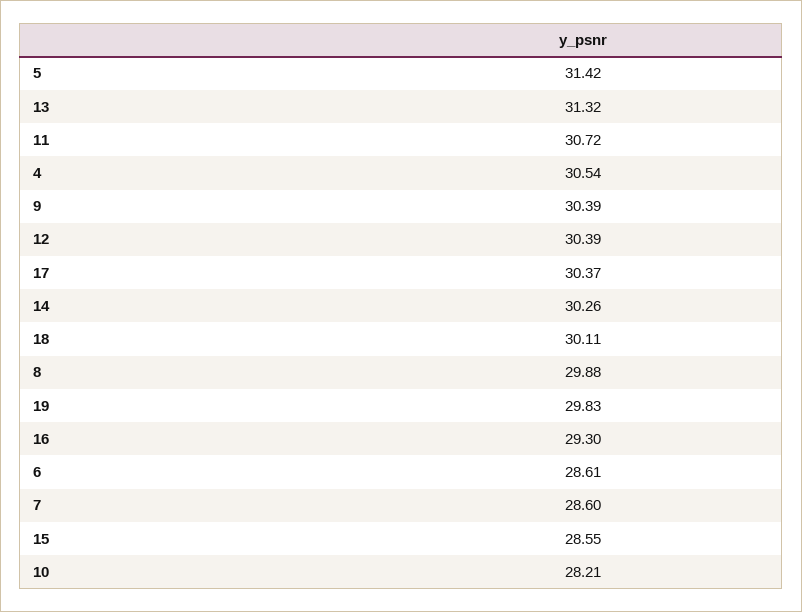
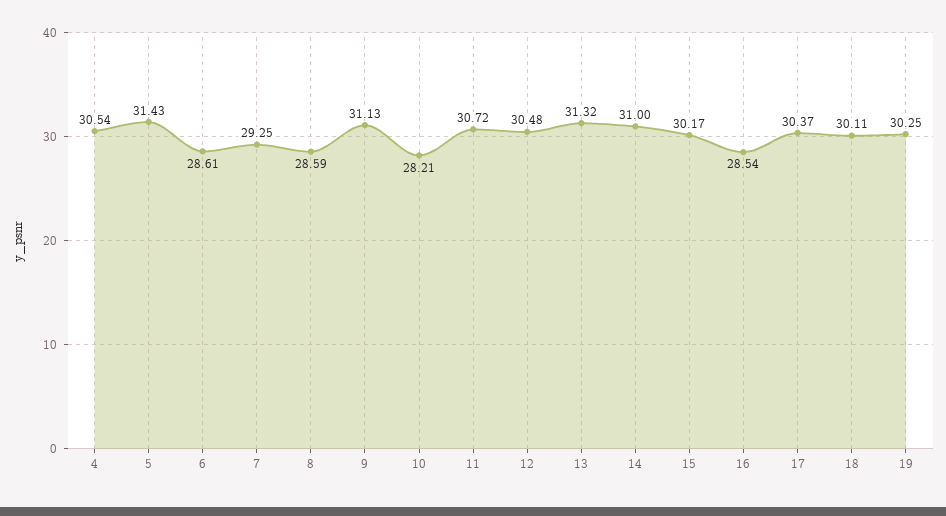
5: 31.42 -> 31.43
9: 30.39 -> 31.13
12: 30.39 -> 30.48
14: 30.26 -> 31
8: 29.88 -> 28.59
19: 29.83 -> 30.25
16: 29.3 -> 28.54
7: 28.6 -> 29.25
15: 28.55 -> 30.17

